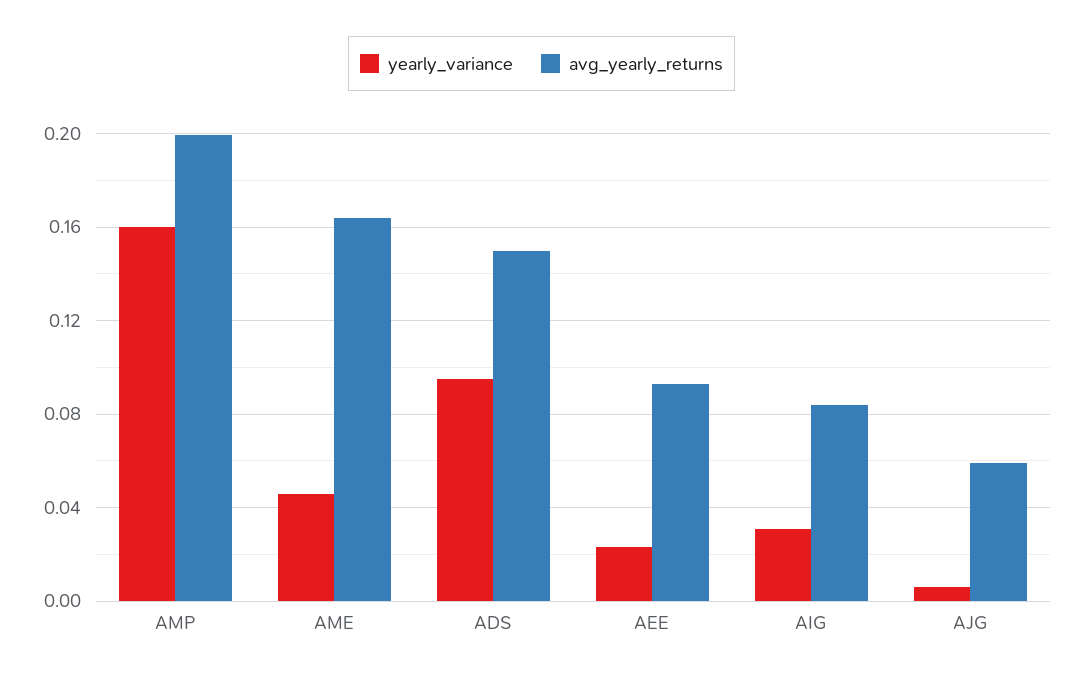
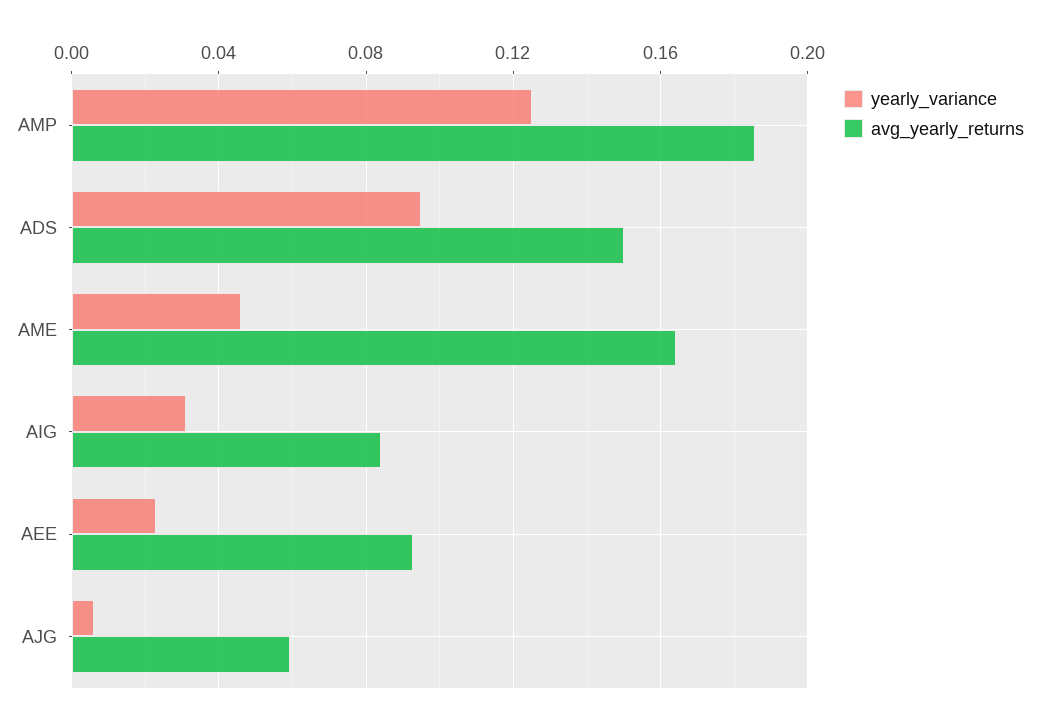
yearly_variance, AMP: 0.16 -> 0.125
avg_yearly_returns, AMP: 0.2 -> 0.185

